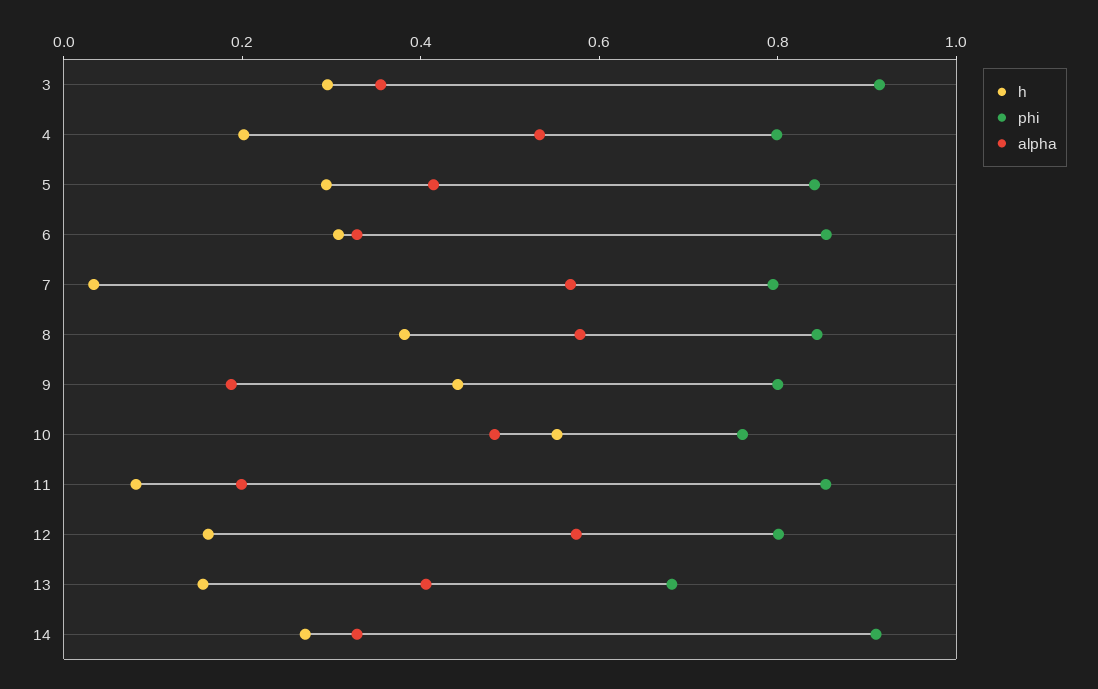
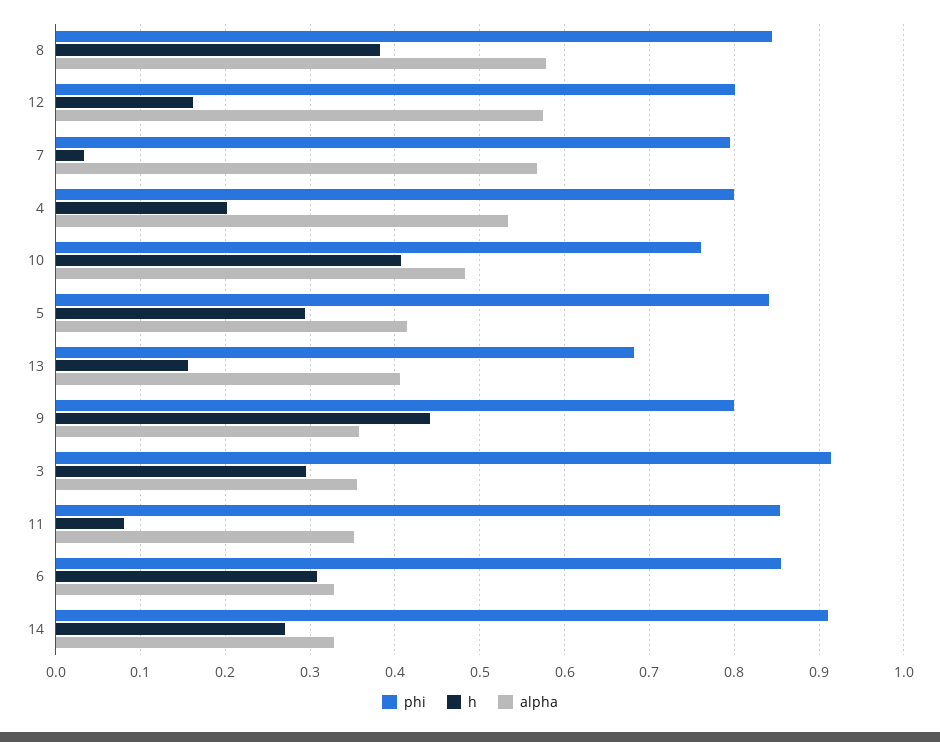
alpha, 9: 0.2 -> 0.36
h, 10: 0.55 -> 0.41
alpha, 11: 0.2 -> 0.35

